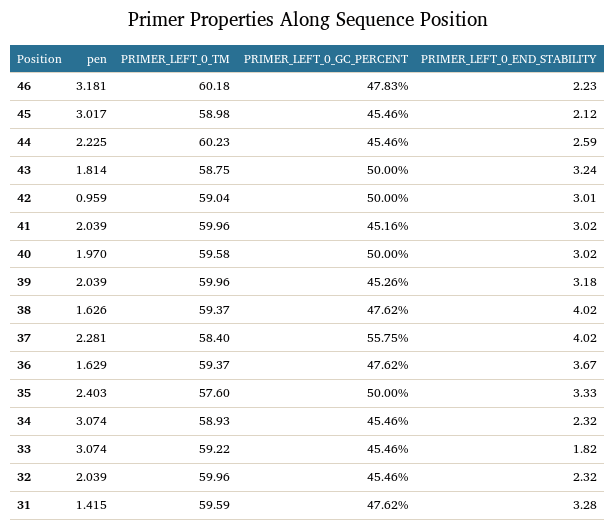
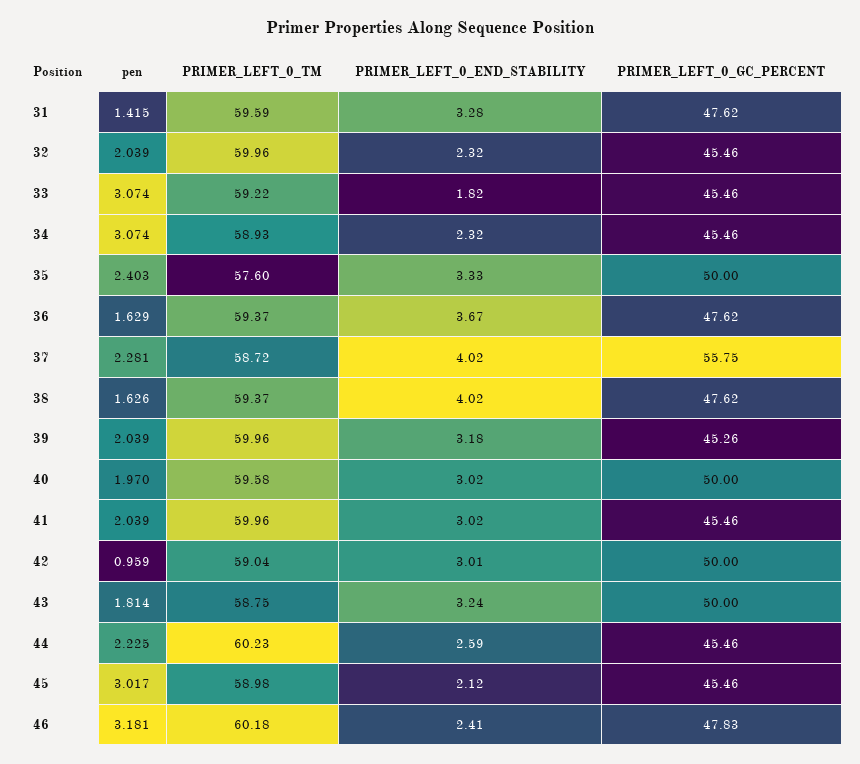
PRIMER_LEFT_0_END_STABILITY, 46: 2.23 -> 2.41
PRIMER_LEFT_0_GC_PERCENT, 41: 45.16 -> 45.46
PRIMER_LEFT_0_TM, 37: 58.4 -> 58.72

